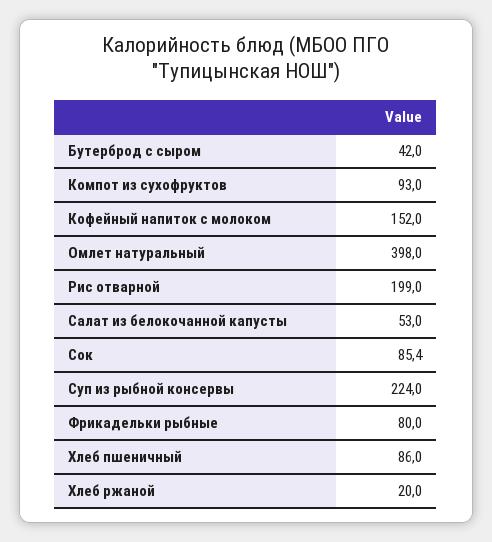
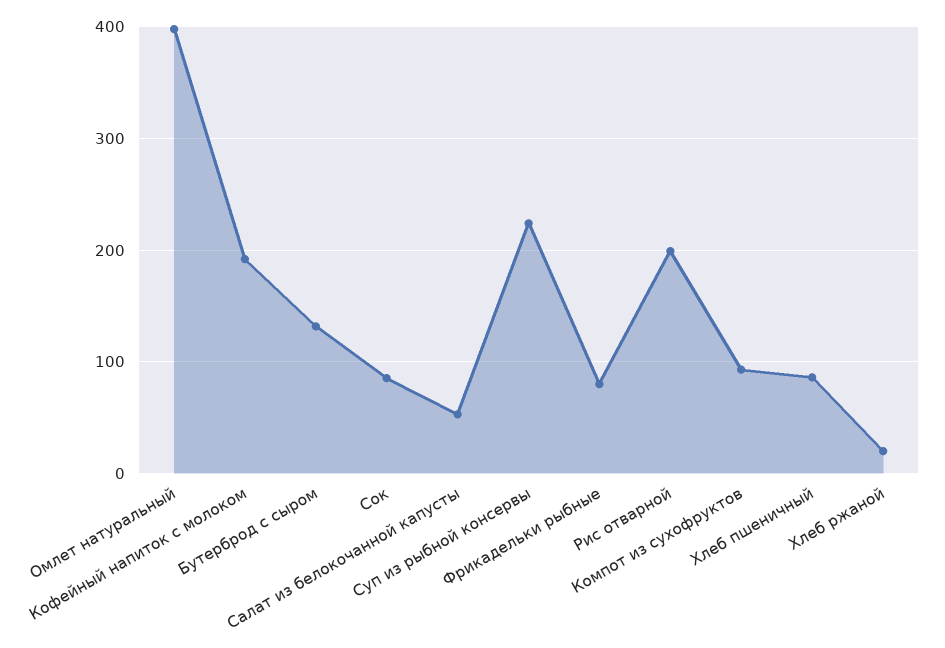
Бутерброд с сыром: 42 -> 130
Кофейный напиток с молоком: 152 -> 190

